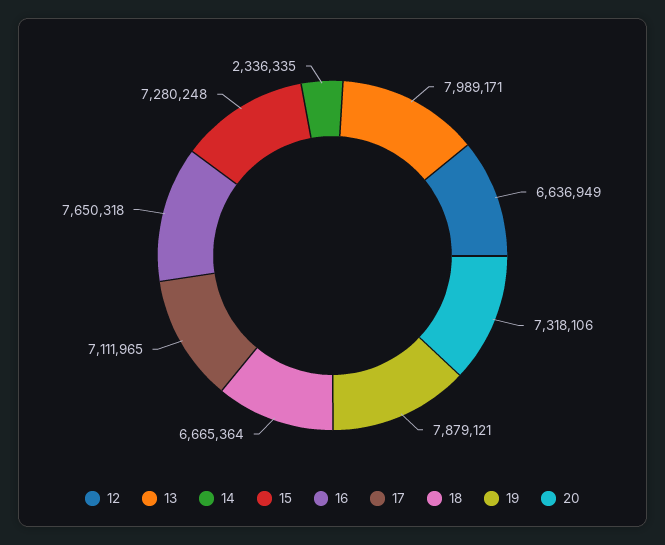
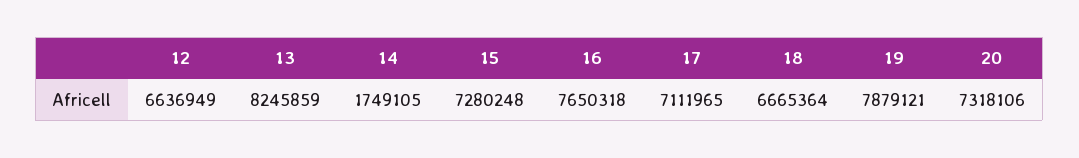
13: 7989171 -> 8245859
14: 2336335 -> 1749105

